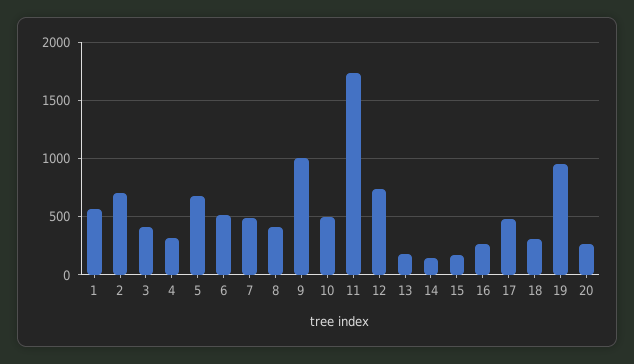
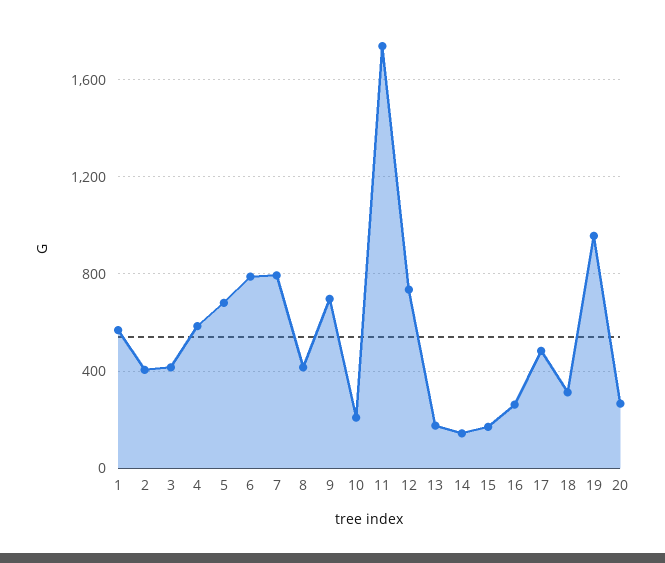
2: 700 -> 400
4: 300 -> 600
6: 500 -> 800
7: 500 -> 800
9: 1000 -> 700
10: 500 -> 200

